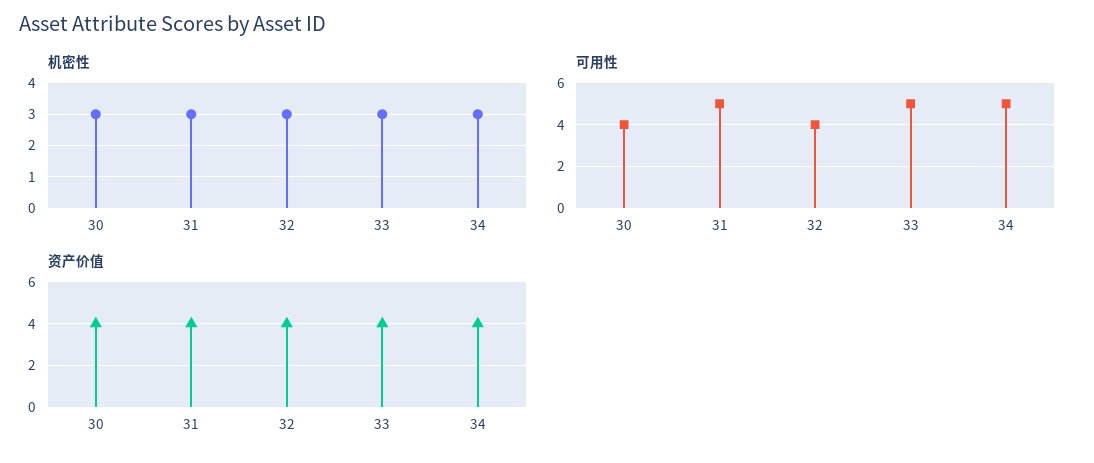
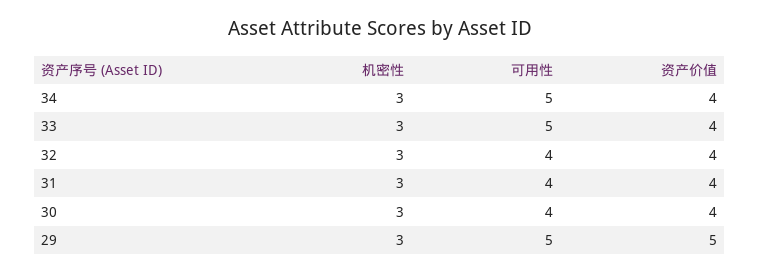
可用性, 31: 5 -> 4
机密性, 29: none -> 3
可用性, 29: none -> 5
资产价值, 29: none -> 5

